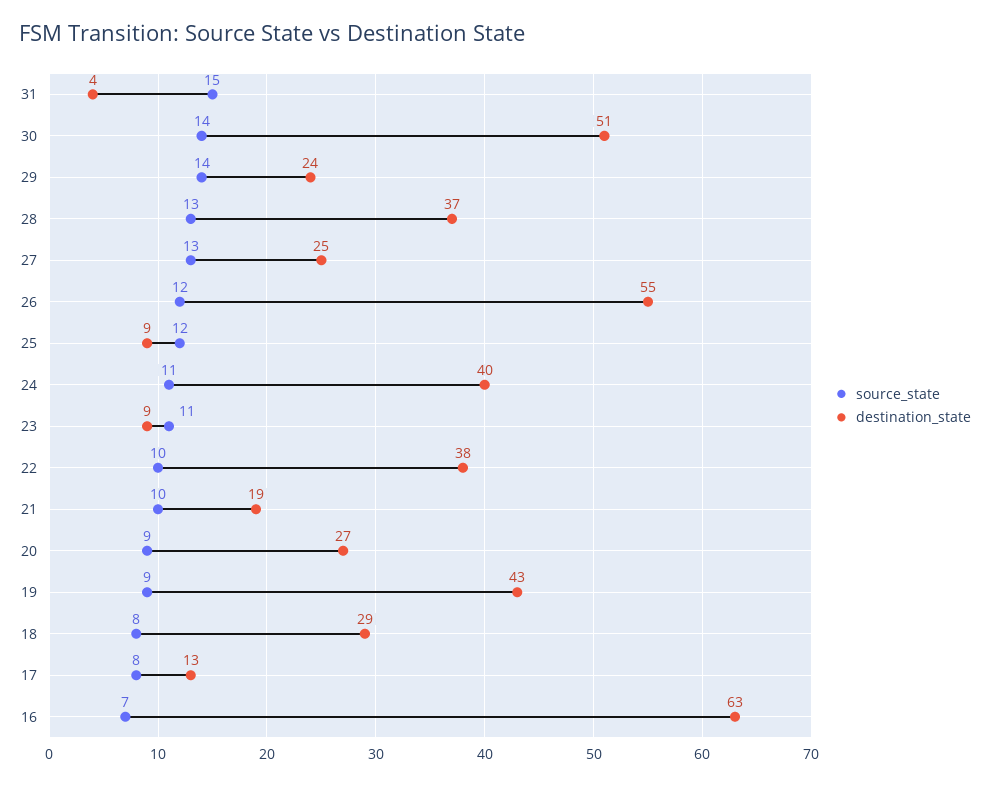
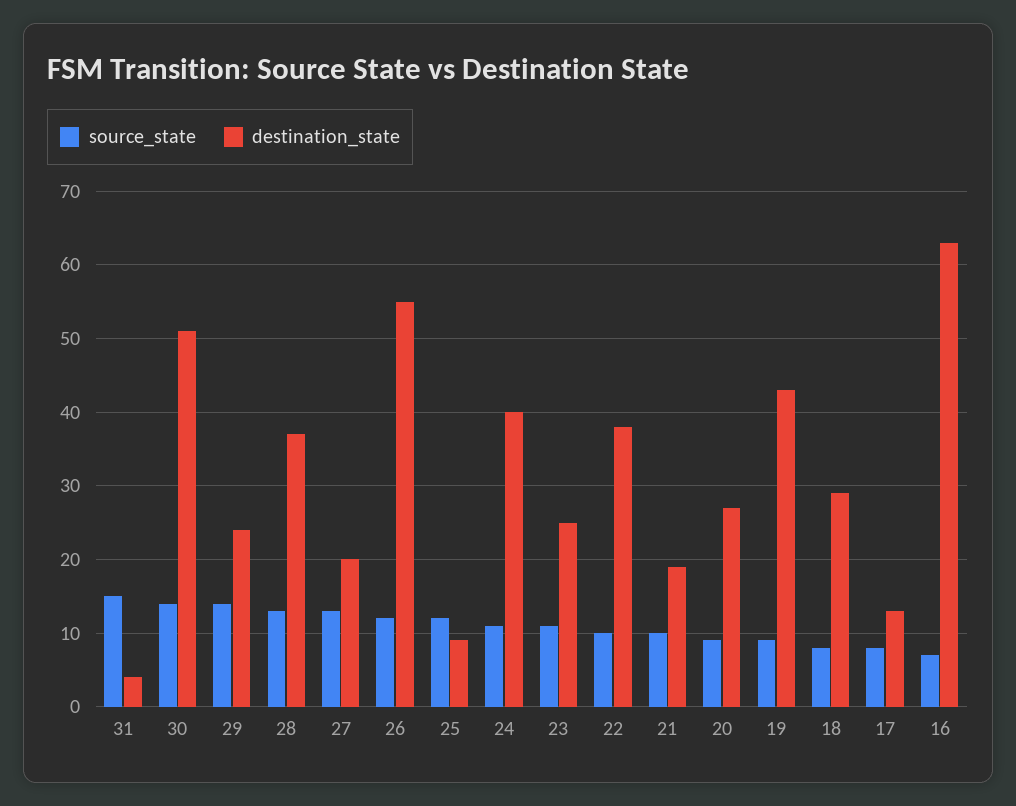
destination_state, 27: 25 -> 20
destination_state, 23: 9 -> 25

